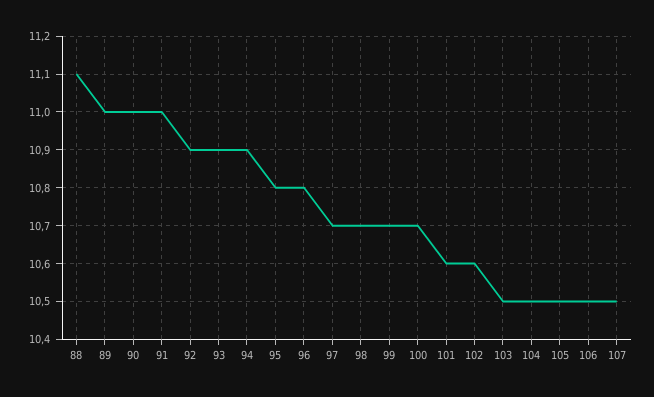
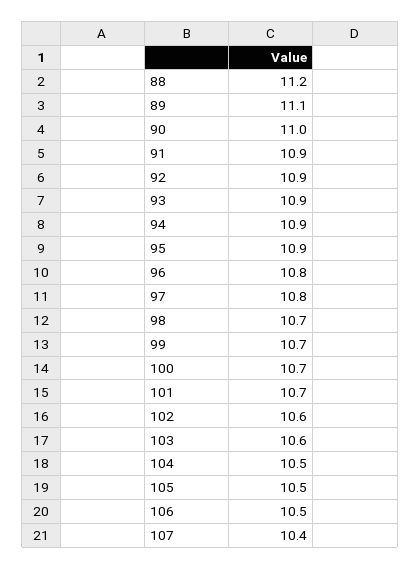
88: 11.1 -> 11.2
89: 11 -> 11.1
91: 11 -> 10.9
95: 10.8 -> 10.9
97: 10.7 -> 10.8
101: 10.6 -> 10.7
103: 10.5 -> 10.6
107: 10.5 -> 10.4

